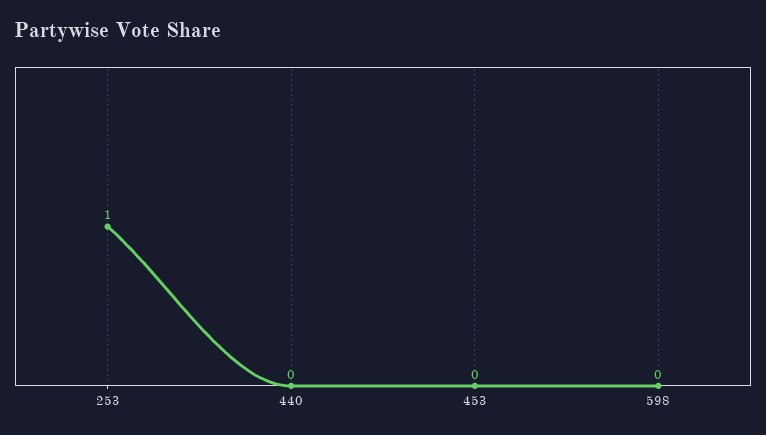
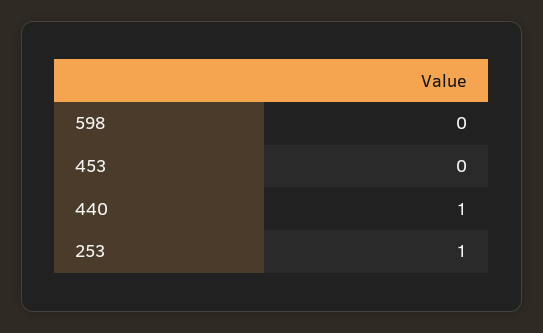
440: 0 -> 1

